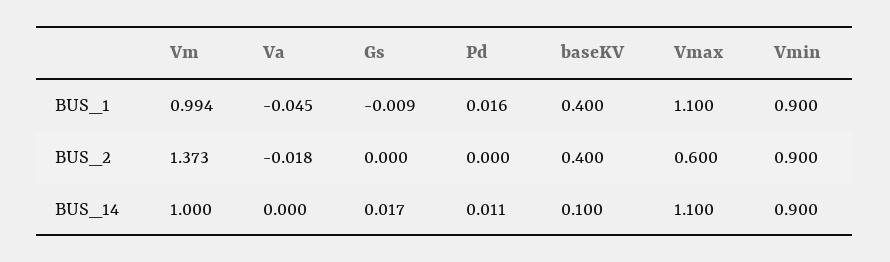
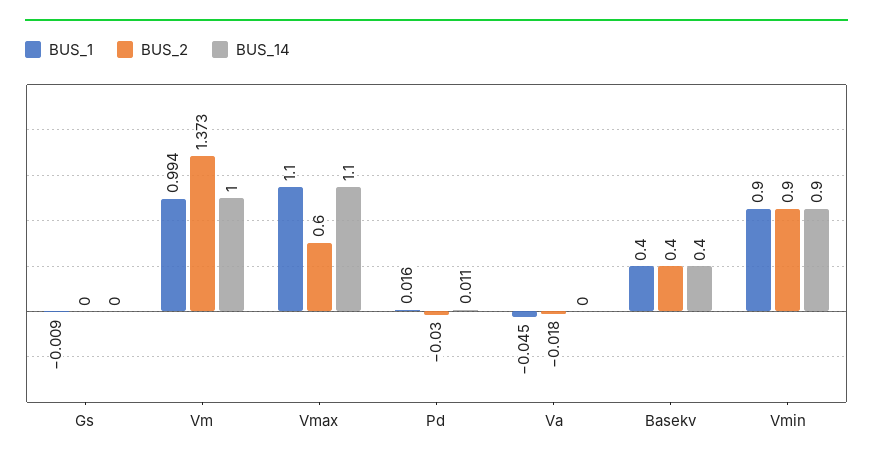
BUS_2, Pd: 0 -> -0.03
BUS_14, Gs: 0.017 -> 0
BUS_14, baseKV: 0.1 -> 0.4

